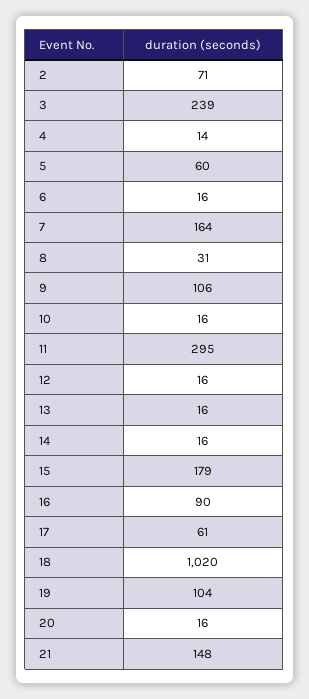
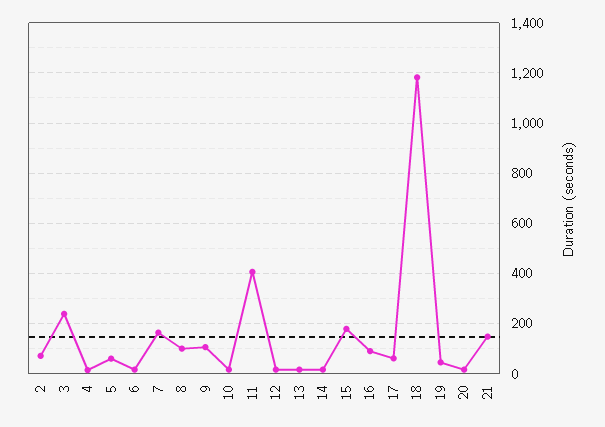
8: 31 -> 100
11: 295 -> 400
18: 1020 -> 1175
19: 104 -> 50

